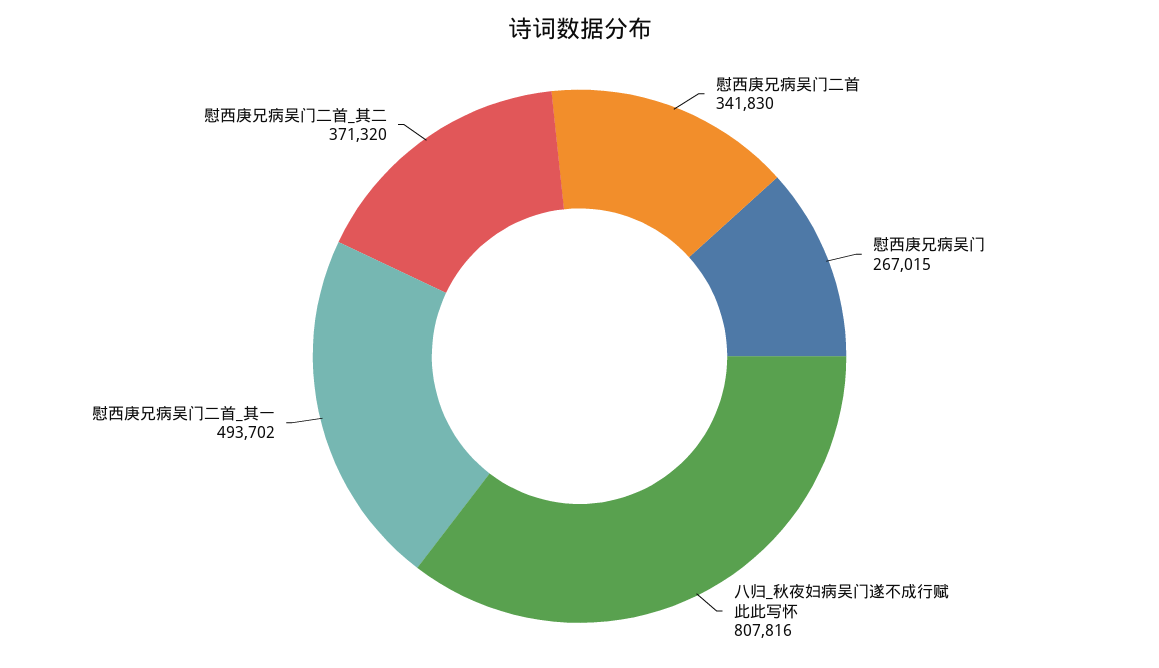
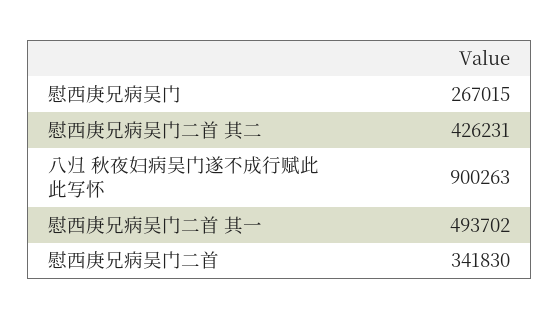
八归_秋夜妇病吴门遂不成行赋此此写怀: 807816 -> 900263
慰西庚兄病吴门二首_其二: 371320 -> 426231

